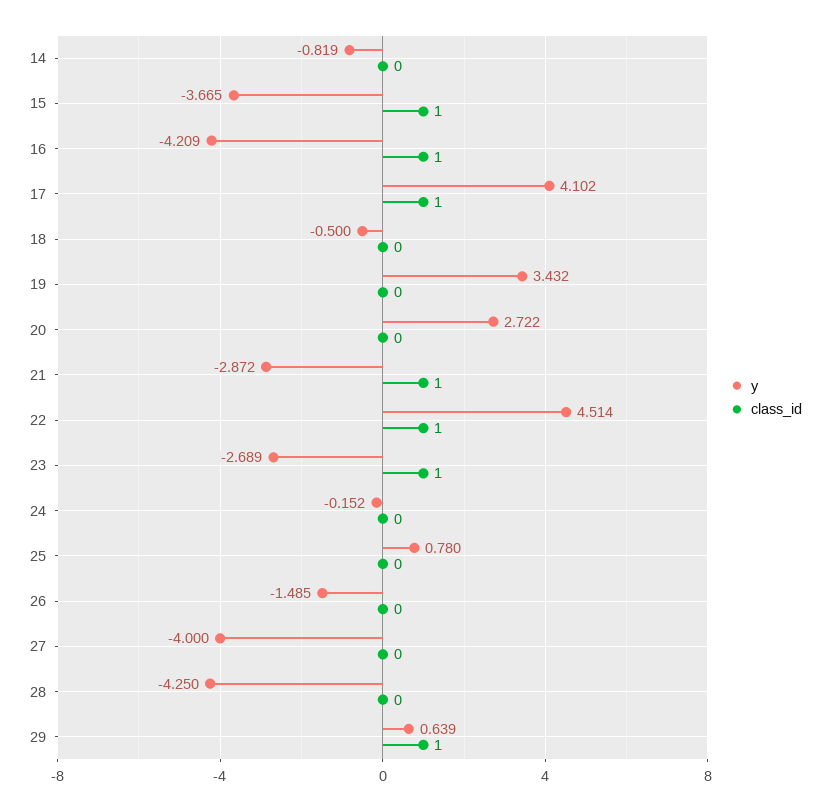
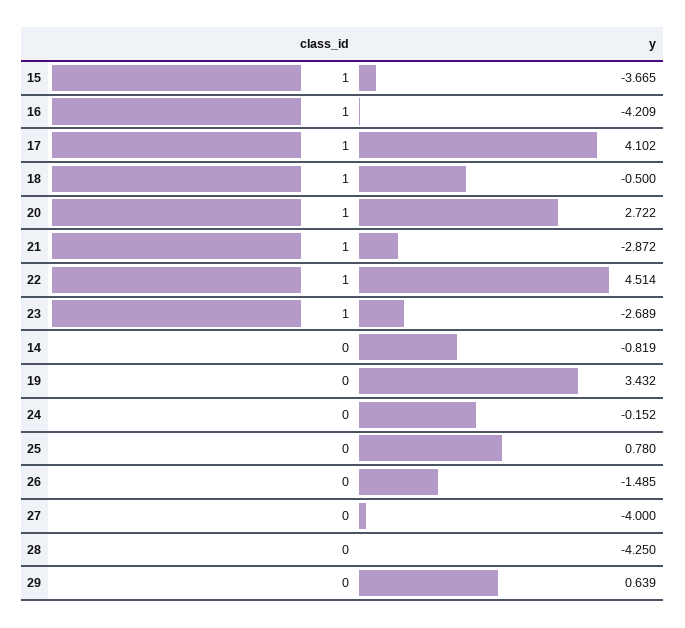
class_id, 18: 0 -> 1
class_id, 20: 0 -> 1
class_id, 29: 1 -> 0

